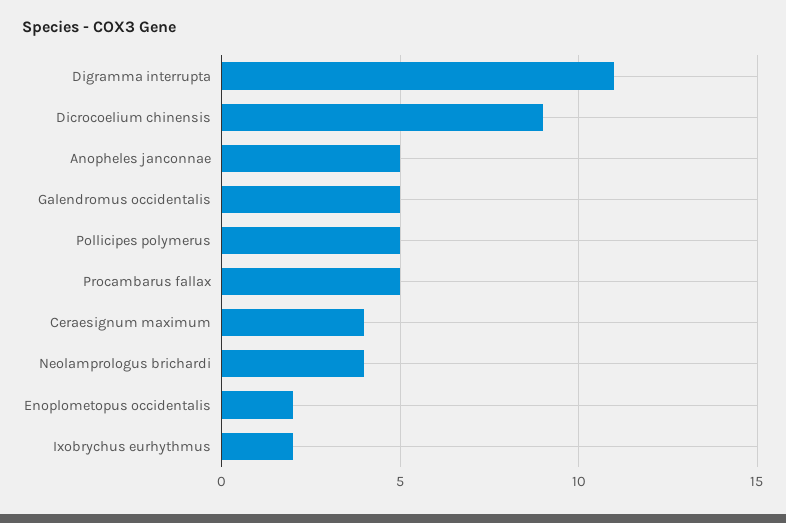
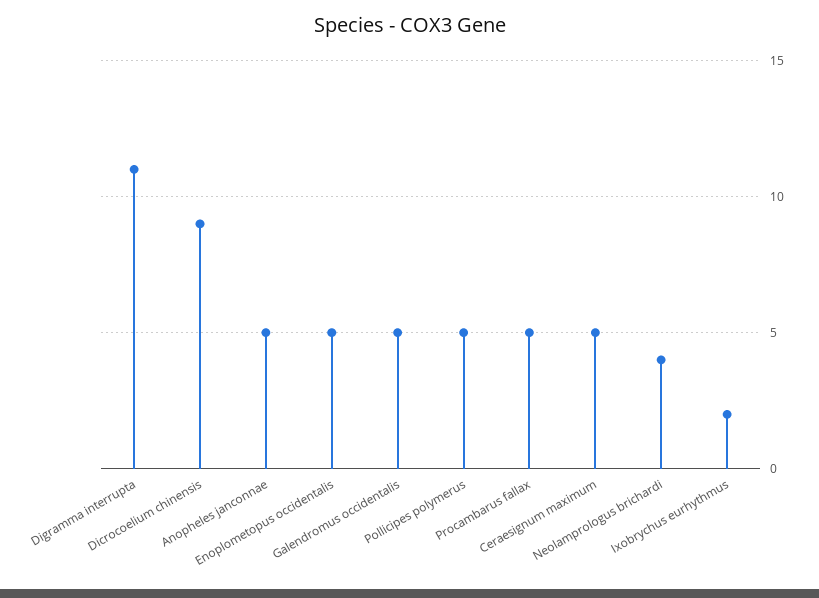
Ceraesignum maximum: 4 -> 5
Enoplometopus occidentalis: 2 -> 5

